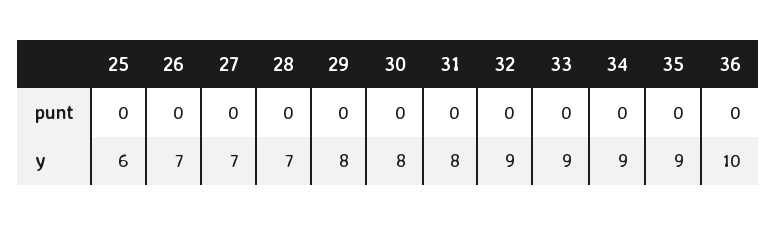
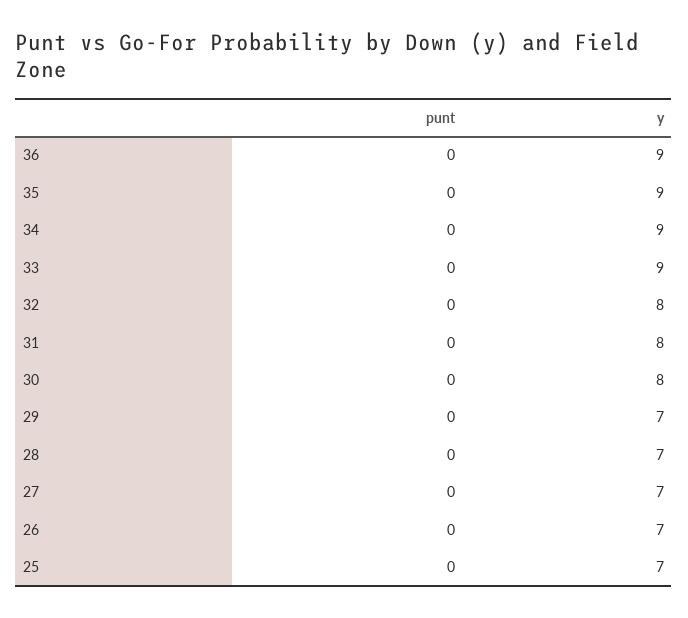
25, y: 6 -> 7
29, y: 8 -> 7
32, y: 9 -> 8
36, y: 10 -> 9

